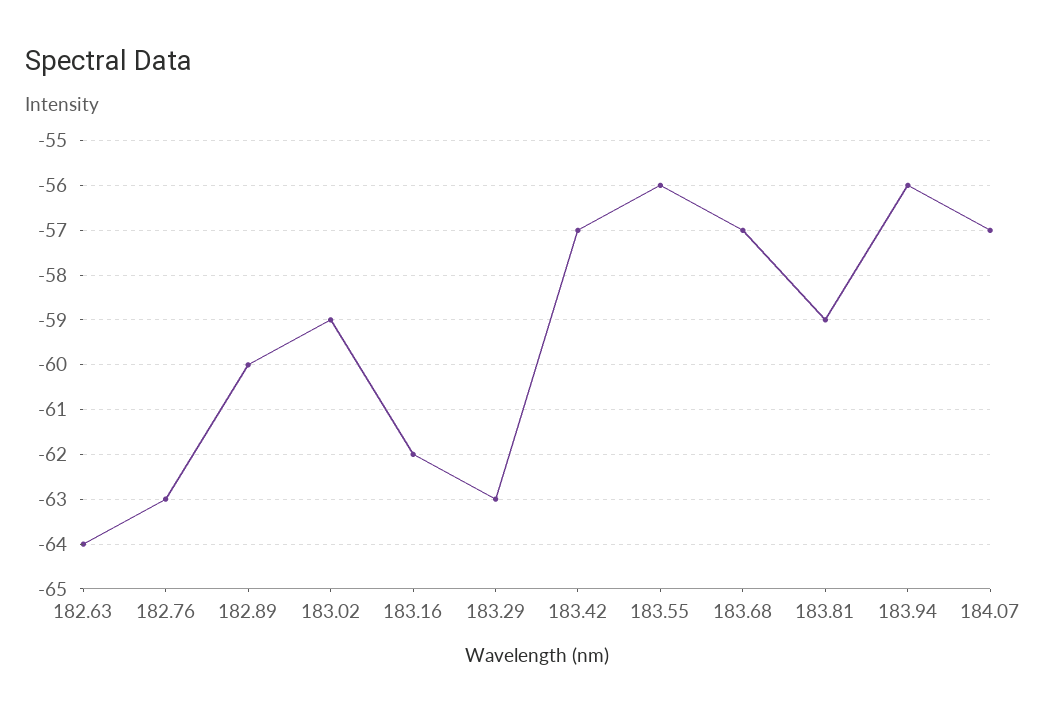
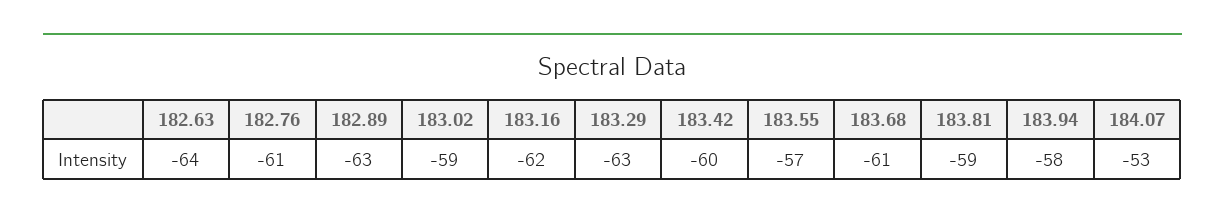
182.76: -63 -> -61
182.89: -60 -> -63
183.42: -57 -> -60
183.55: -56 -> -57
183.68: -57 -> -61
183.94: -56 -> -58
184.07: -57 -> -53

